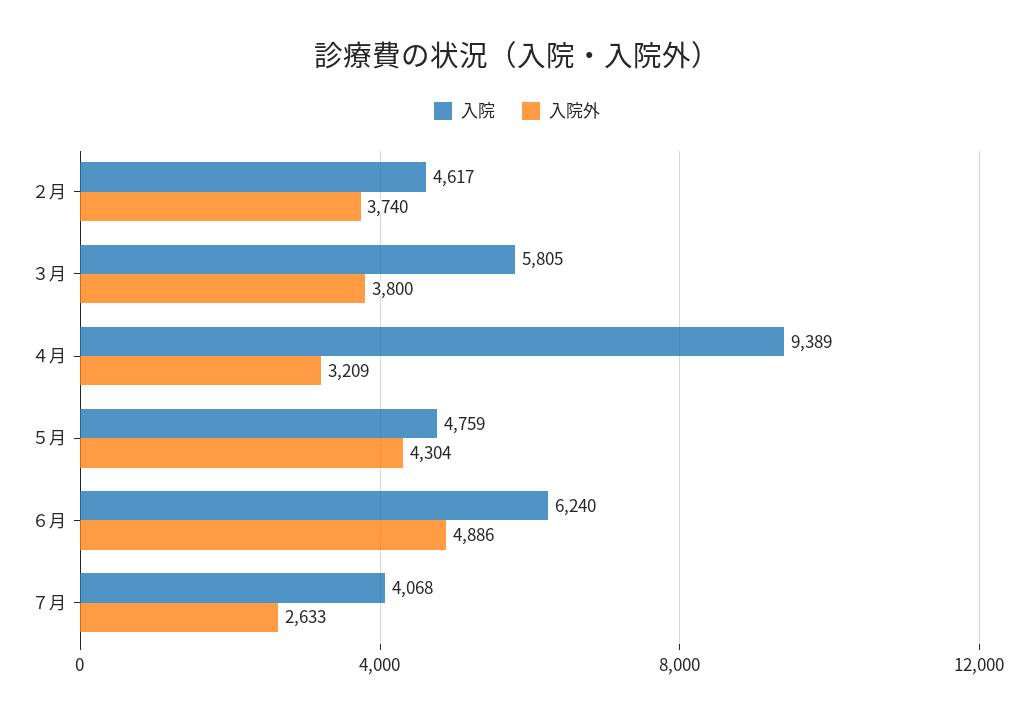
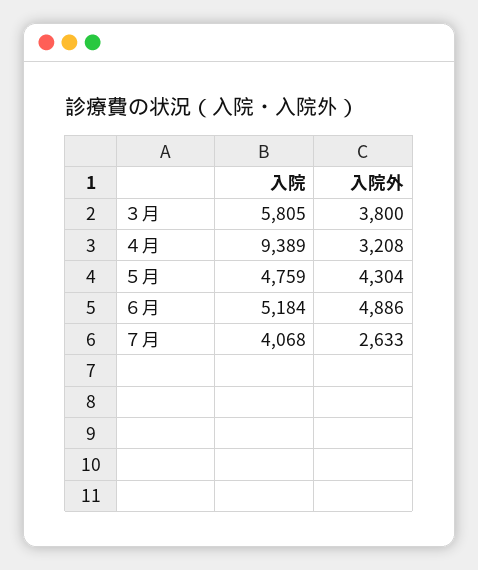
入院, ２月: 4617 -> none
入院外, ２月: 3740 -> none
入院外, ４月: 3209 -> 3208
入院, ６月: 6240 -> 5184

